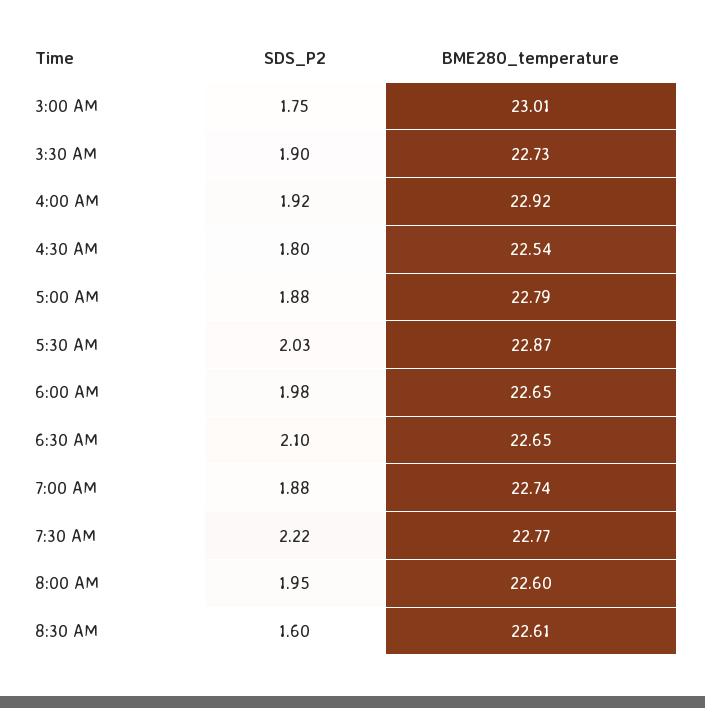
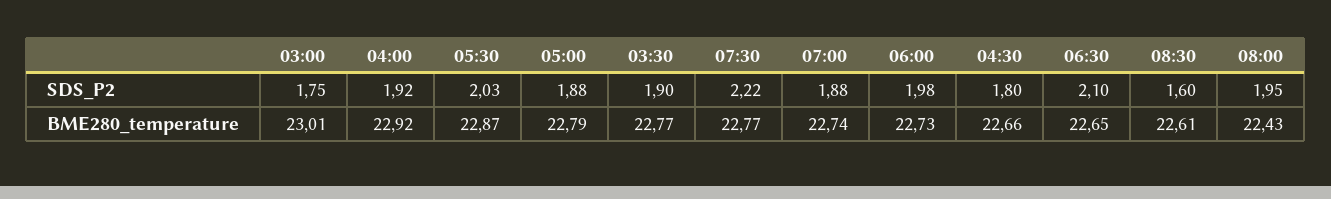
BME280_temperature, 3:30 AM: 22.73 -> 22.77
BME280_temperature, 4:30 AM: 22.54 -> 22.66
BME280_temperature, 6:00 AM: 22.65 -> 22.73
BME280_temperature, 8:00 AM: 22.6 -> 22.43

